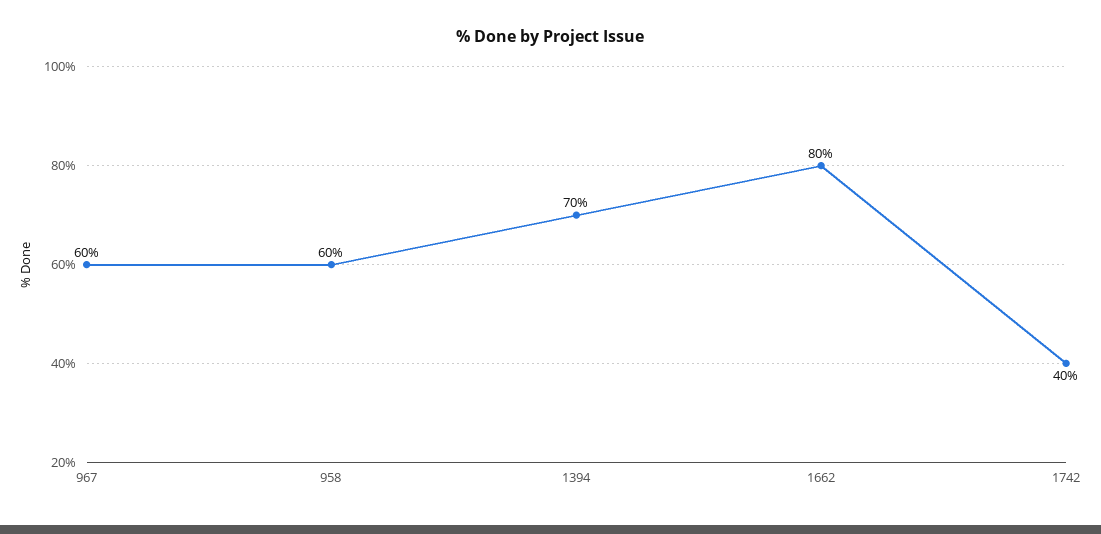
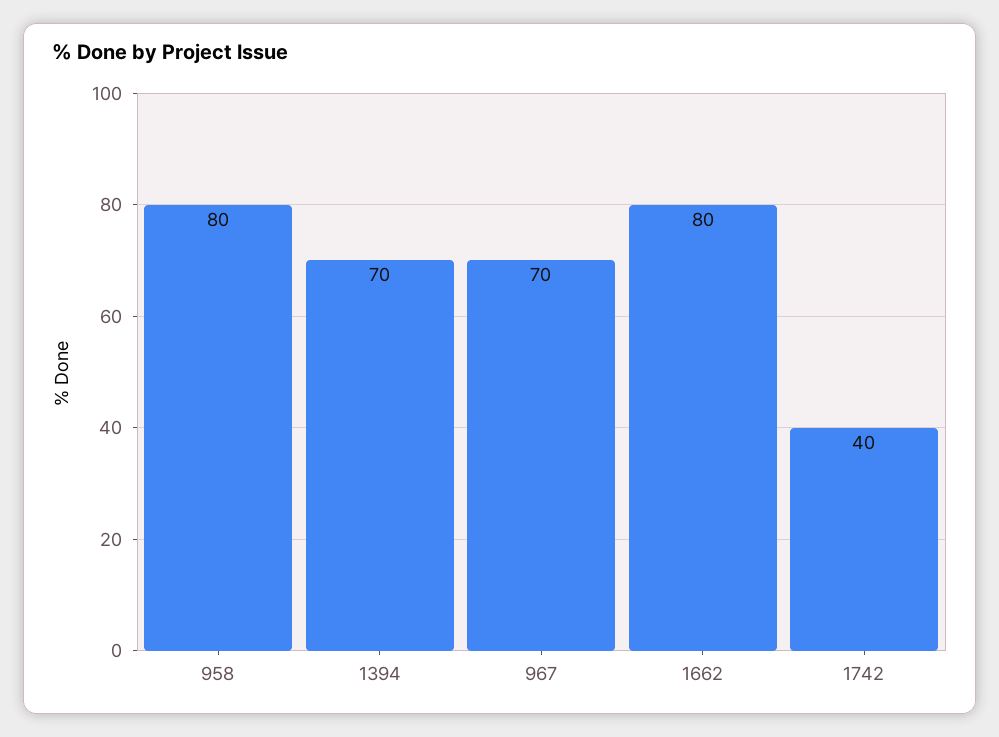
967: 60 -> 70
958: 60 -> 80

